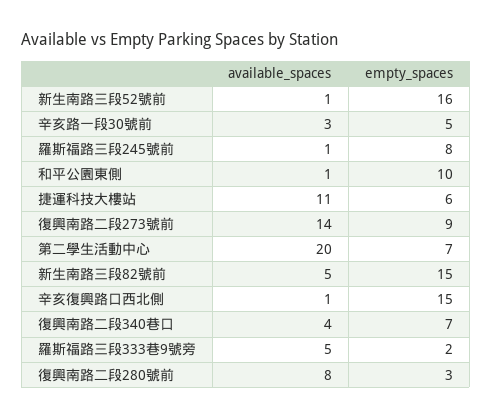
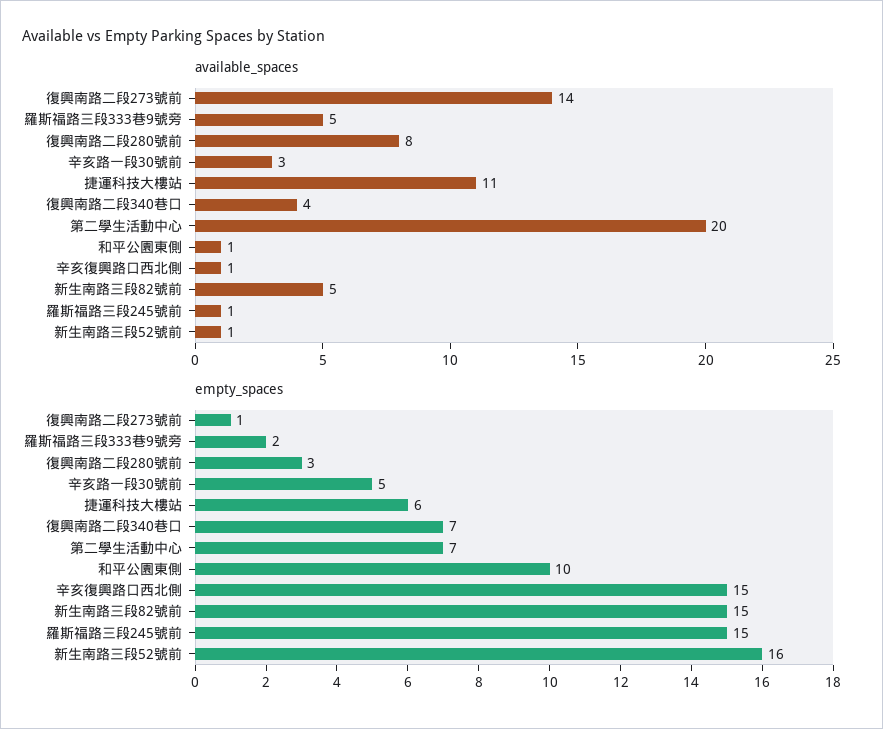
empty_spaces, 羅斯福路三段245號前: 8 -> 15
empty_spaces, 復興南路二段273號前: 9 -> 1

